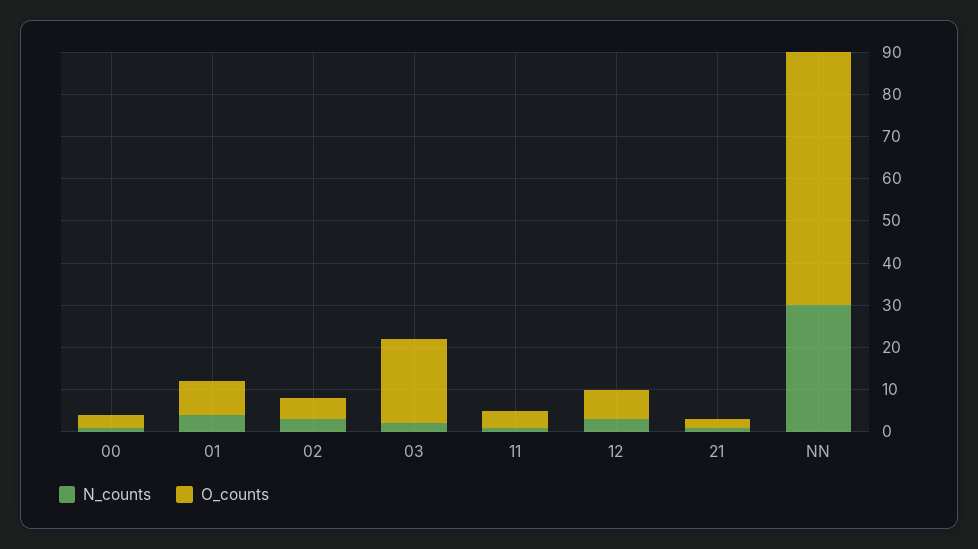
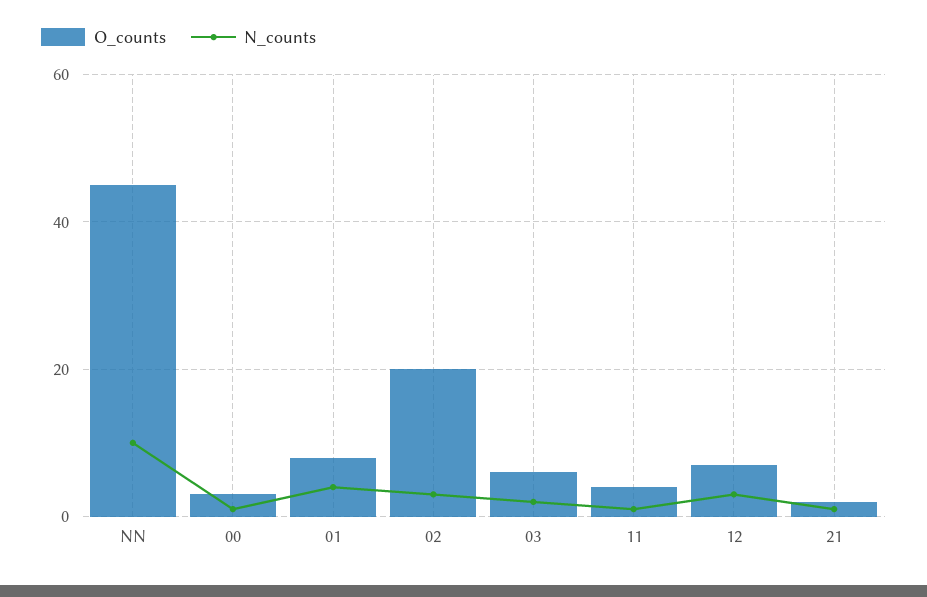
O_counts, 02: 5 -> 20
O_counts, 03: 20 -> 5
N_counts, NN: 30 -> 10
O_counts, NN: 60 -> 45

